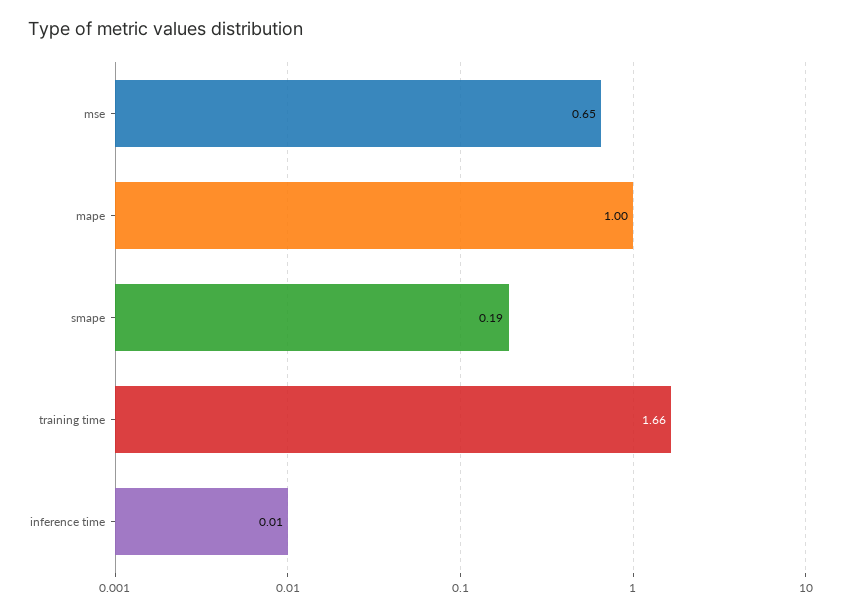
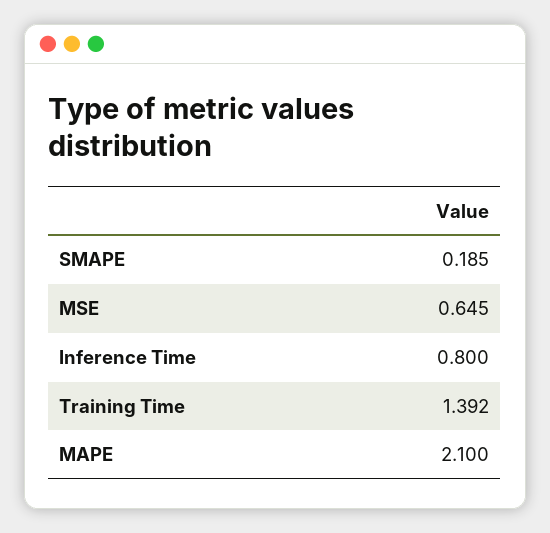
mape: 1 -> 2.1
training time: 1.66 -> 1.392
inference time: 0.01 -> 0.8

